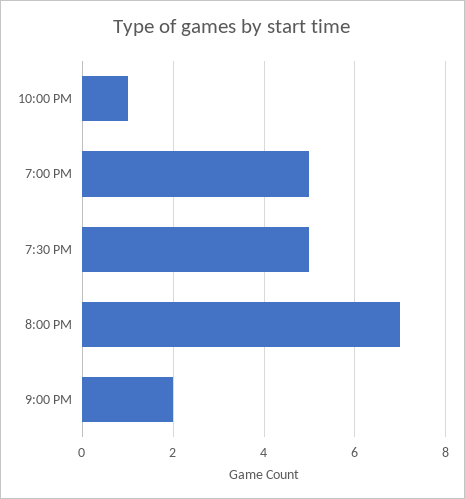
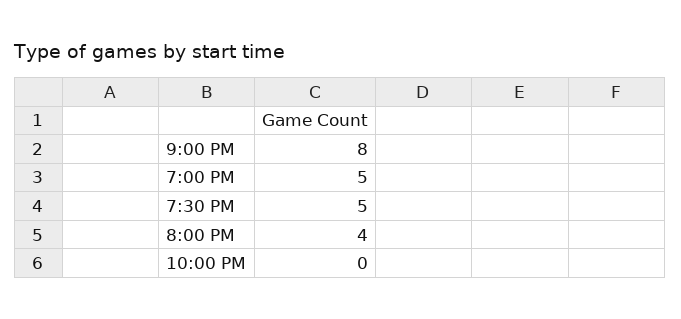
10:00 PM: 1 -> 0
8:00 PM: 7 -> 4
9:00 PM: 2 -> 8

